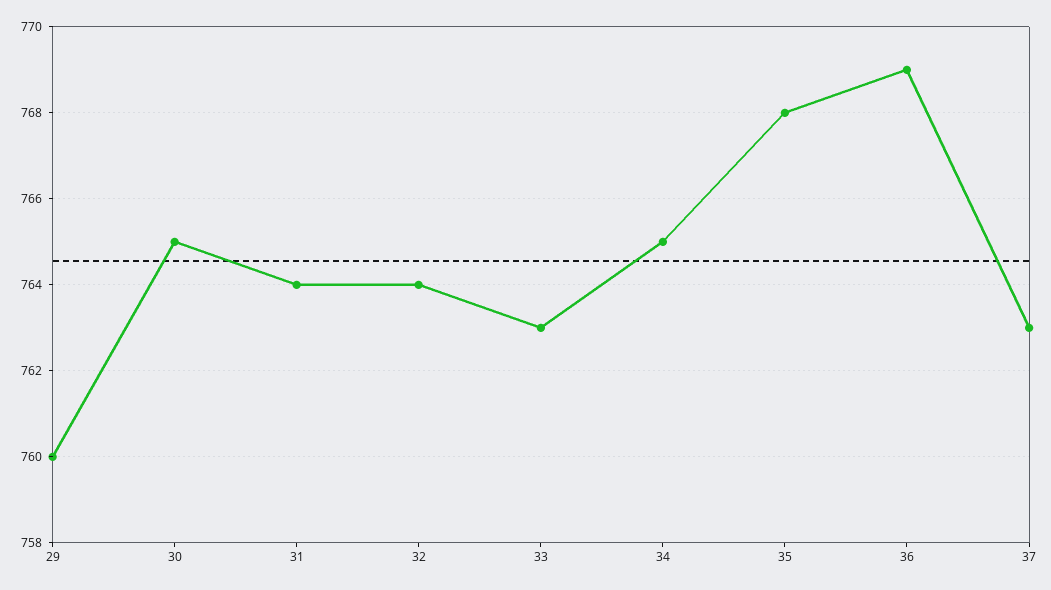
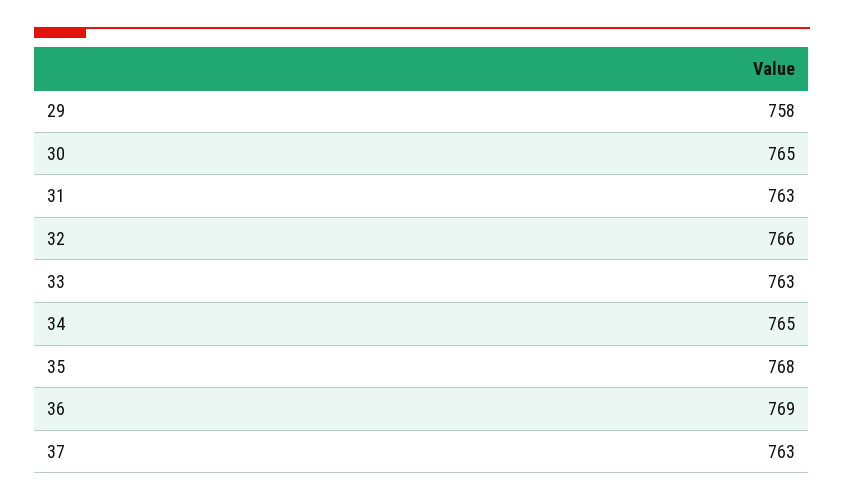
29: 760 -> 758
31: 764 -> 763
32: 764 -> 766

